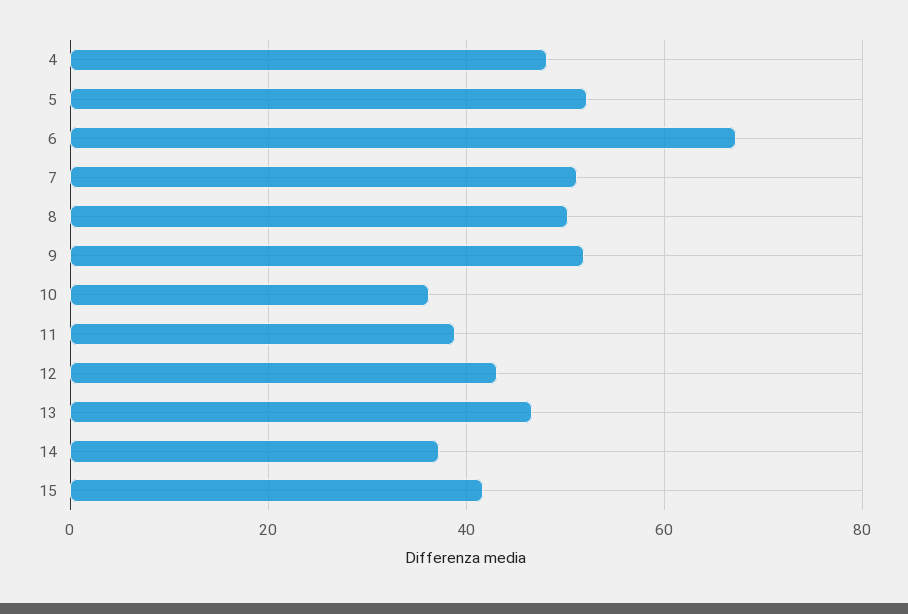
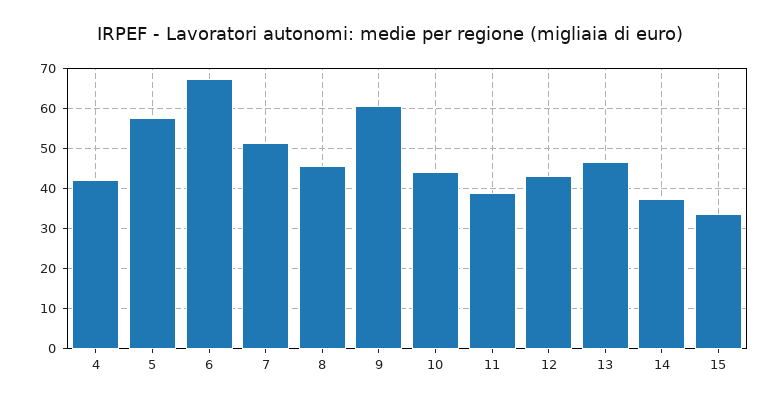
4: 48 -> 42
5: 52 -> 58
8: 50 -> 46
9: 52 -> 60
10: 36 -> 44
15: 42 -> 34

